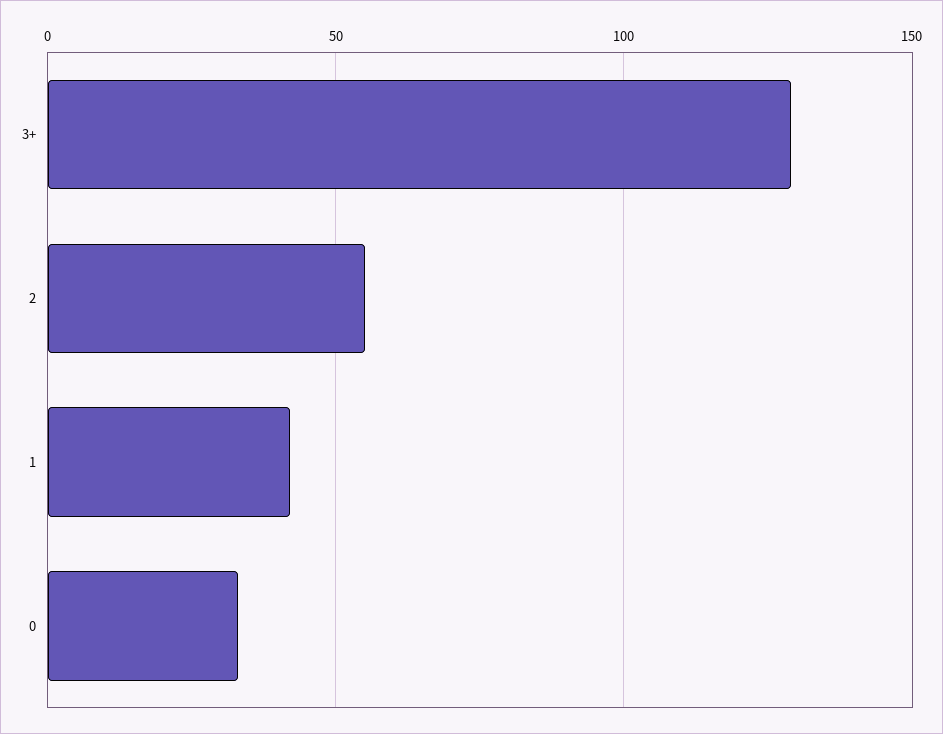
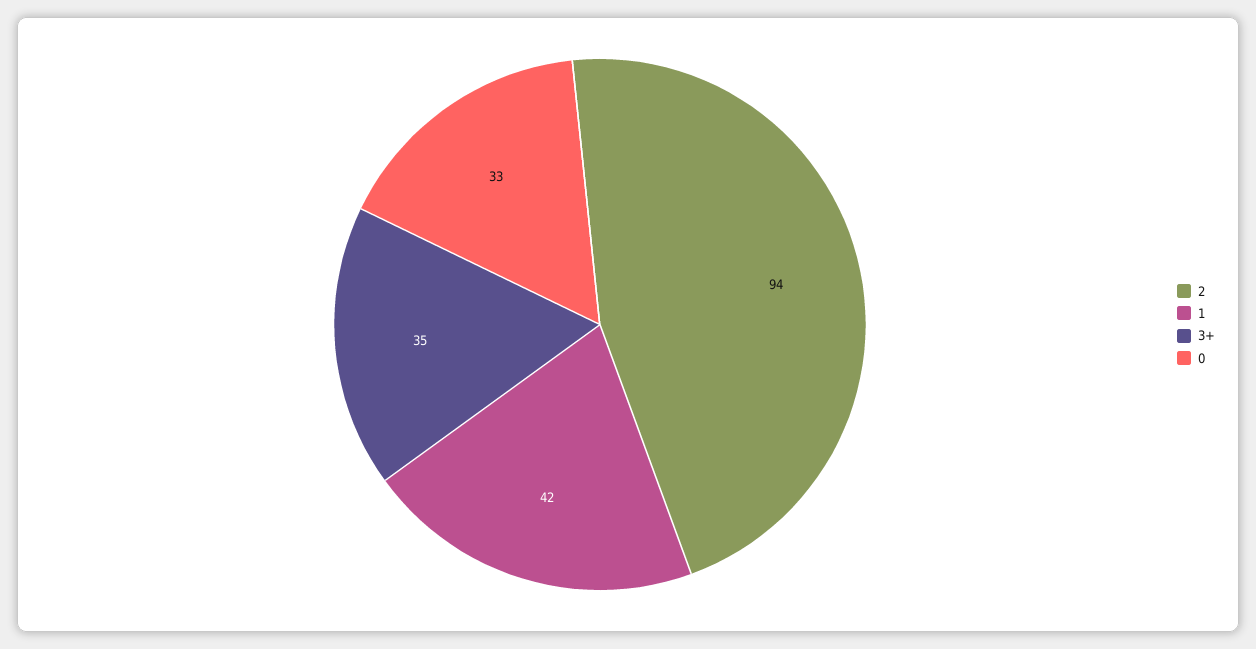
3+: 130 -> 35
2: 55 -> 94

